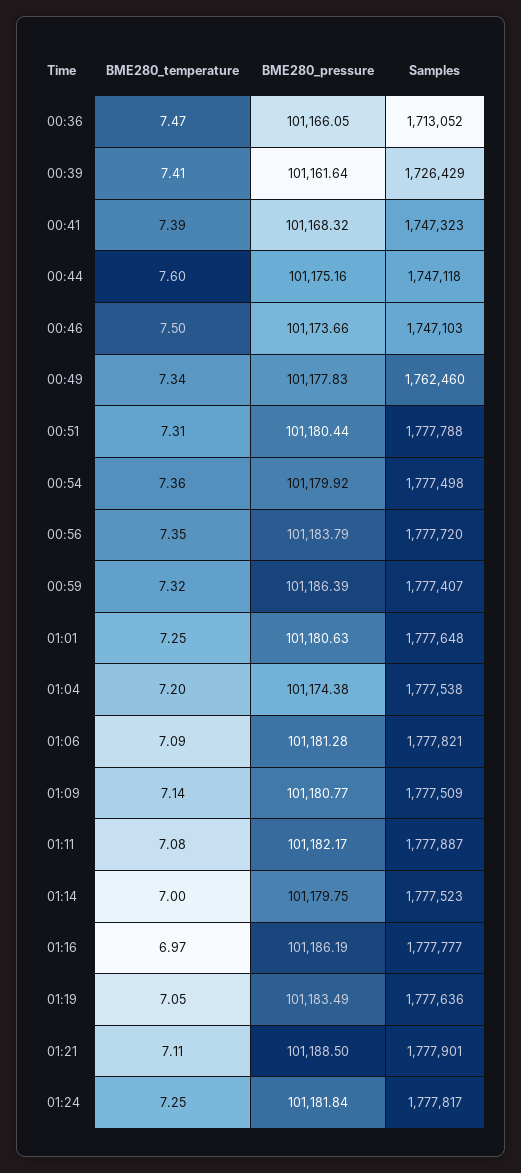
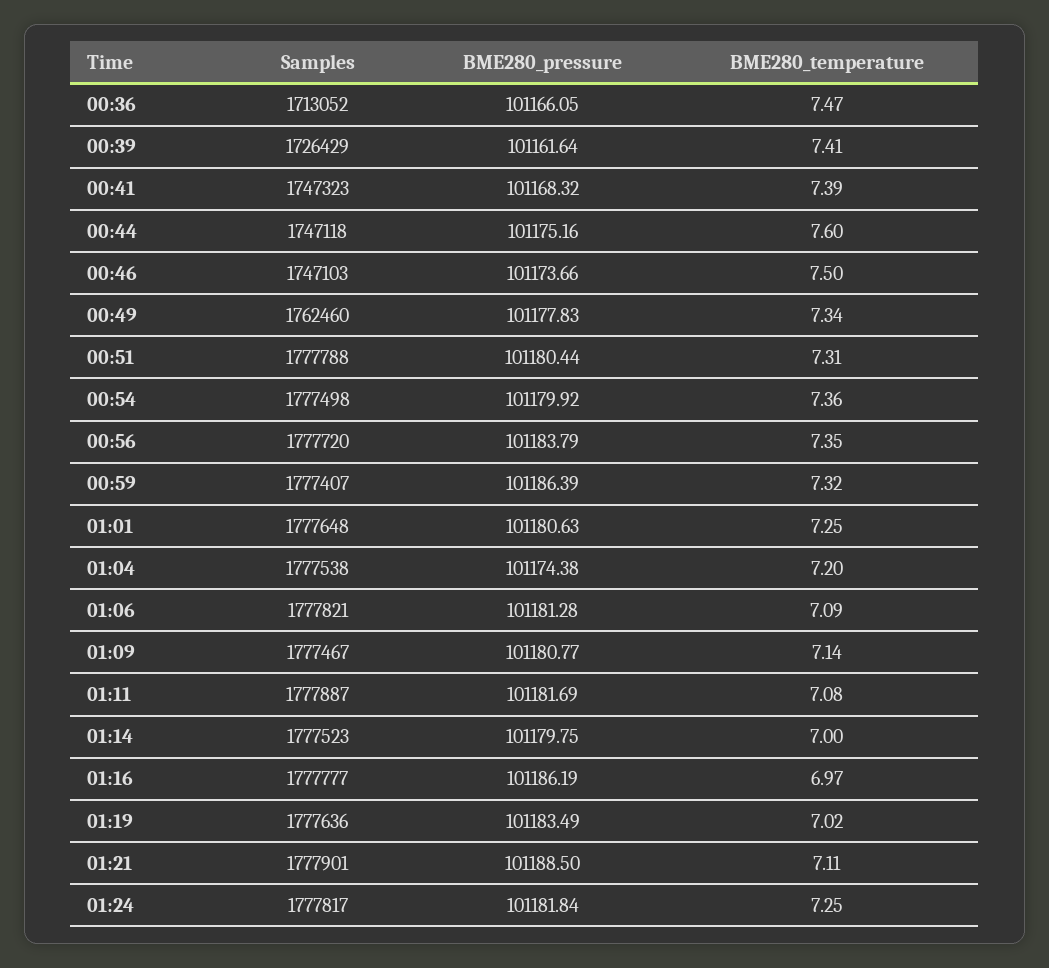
Samples, 01:09: 1777509 -> 1777467
BME280_pressure, 01:11: 101182.17 -> 101181.69
BME280_temperature, 01:19: 7.05 -> 7.02

